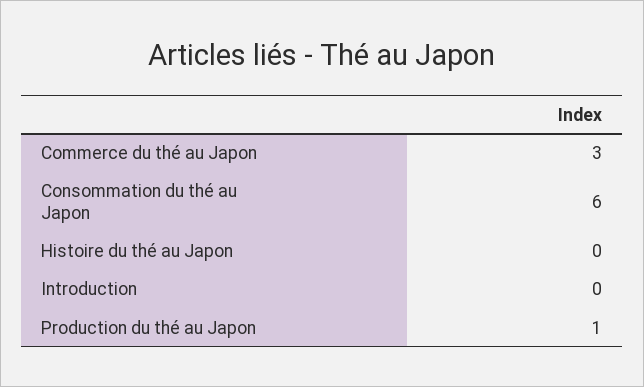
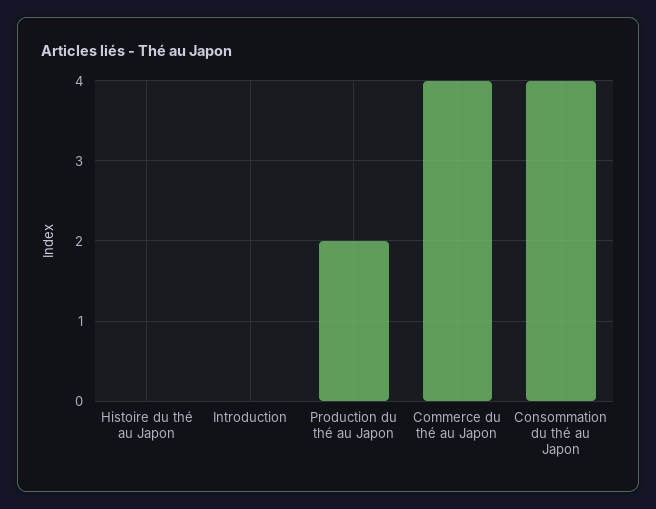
Commerce du thé au Japon: 3 -> 4
Consommation du thé au Japon: 6 -> 4
Production du thé au Japon: 1 -> 2

